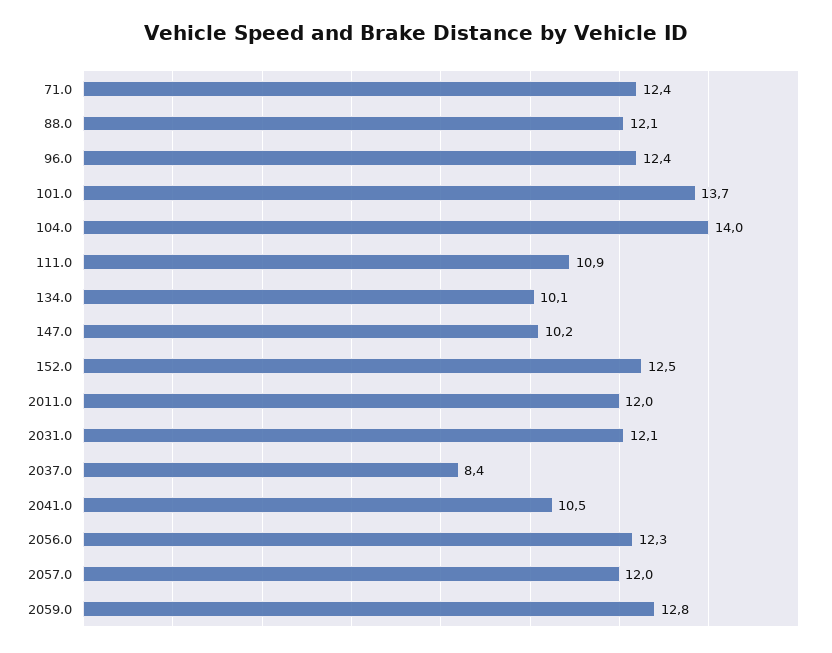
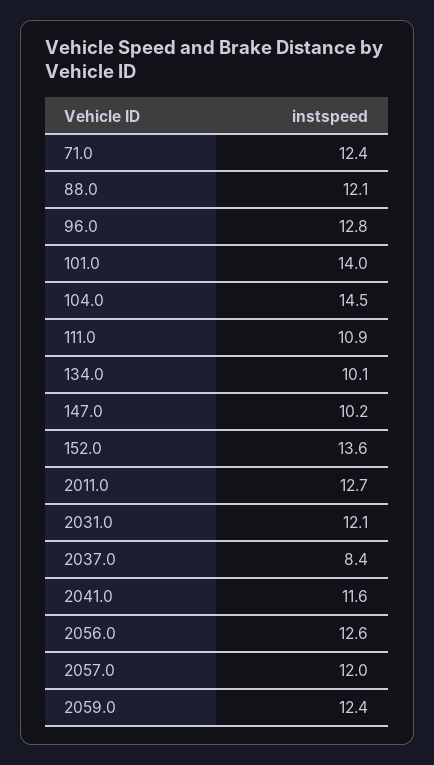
96.0: 12.4 -> 12.8
101.0: 13.7 -> 14
104.0: 14 -> 14.5
152.0: 12.5 -> 13.6
2011.0: 12 -> 12.7
2041.0: 10.5 -> 11.6
2056.0: 12.3 -> 12.6
2059.0: 12.8 -> 12.4

